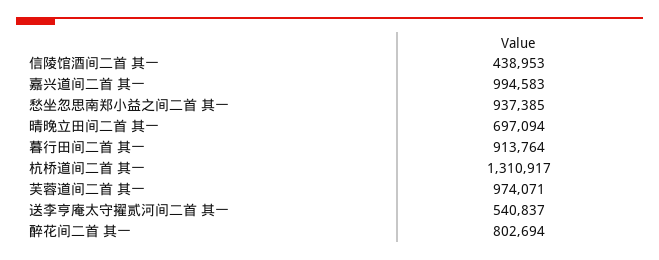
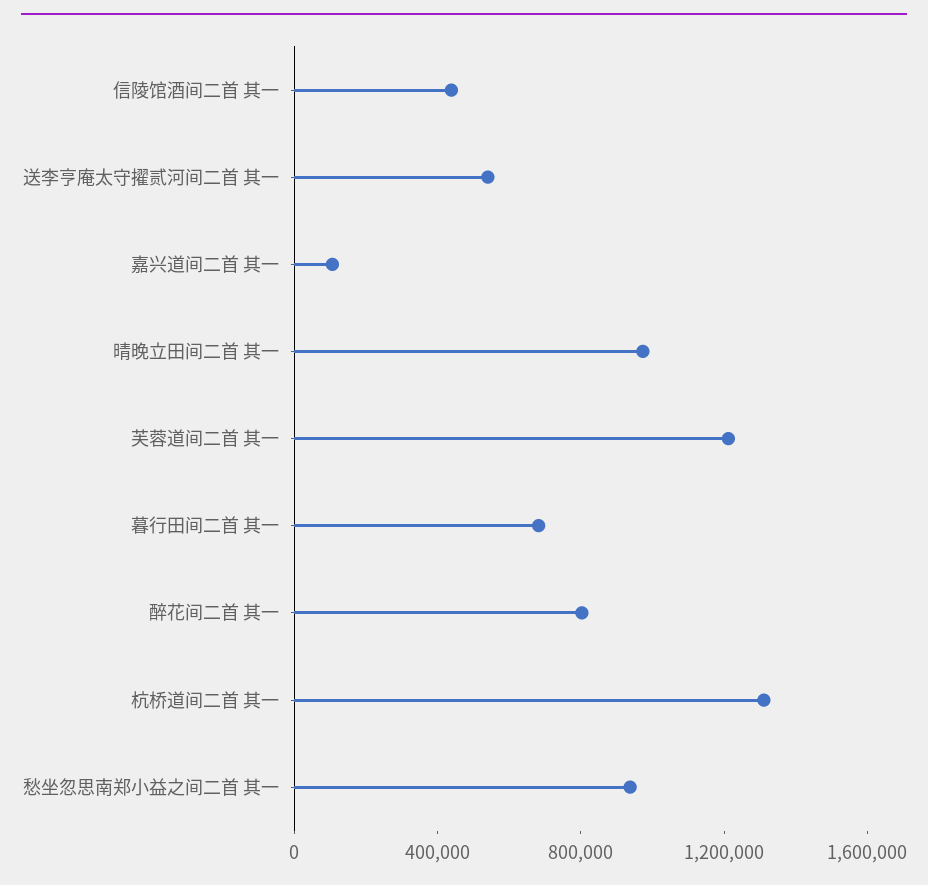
嘉兴道间二首 其一: 994583 -> 100000
晴晚立田间二首 其一: 697094 -> 1000000
暮行田间二首 其一: 913764 -> 700000
芙蓉道间二首 其一: 974071 -> 1200000

